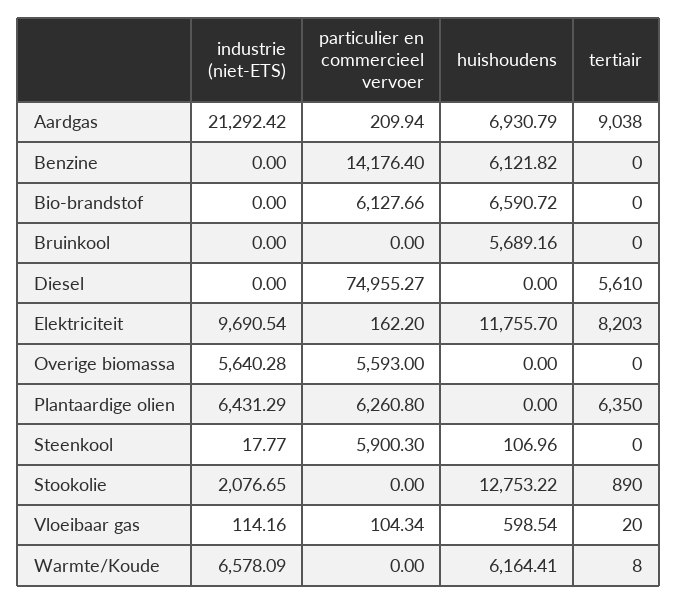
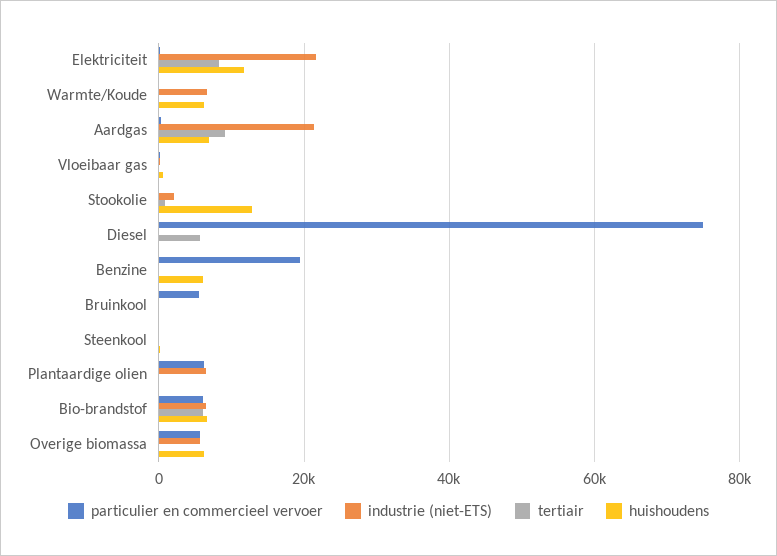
particulier en commercieel vervoer, Benzine: 14176.4 -> 20000
industrie (niet-ETS), Bio-brandstof: 0 -> 6000
tertiair, Bio-brandstof: 0 -> 6000
particulier en commercieel vervoer, Bruinkool: 0 -> 6000
huishoudens, Bruinkool: 5689.16 -> 0
industrie (niet-ETS), Elektriciteit: 9690.54 -> 22000
huishoudens, Overige biomassa: 0 -> 6000
tertiair, Plantaardige olien: 6350 -> 0
particulier en commercieel vervoer, Steenkool: 5900.3 -> 0

